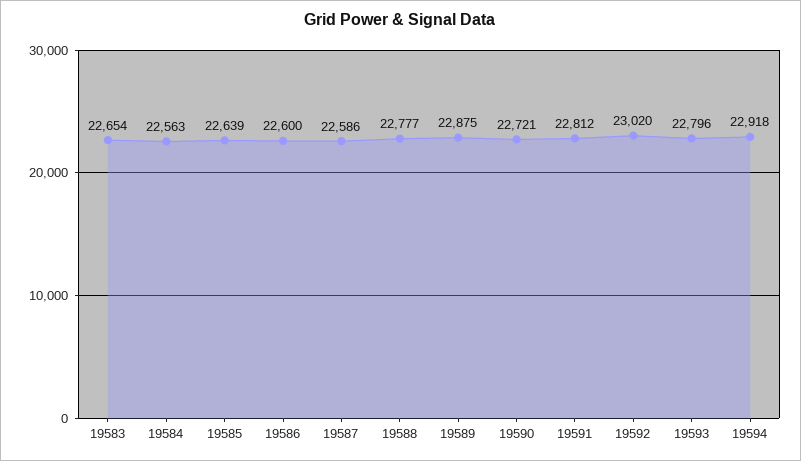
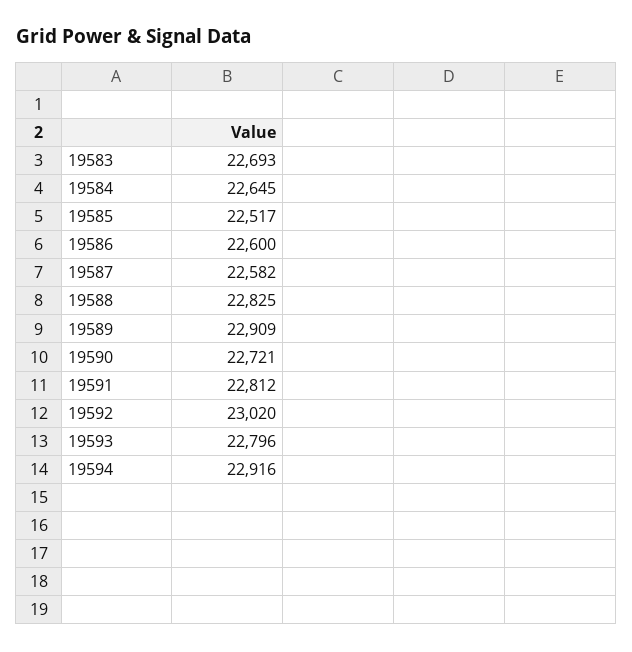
19583: 22654 -> 22693
19584: 22563 -> 22645
19585: 22639 -> 22517
19587: 22586 -> 22582
19588: 22777 -> 22825
19589: 22875 -> 22909
19594: 22918 -> 22916

